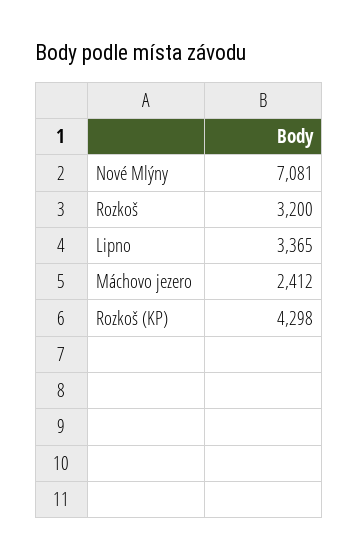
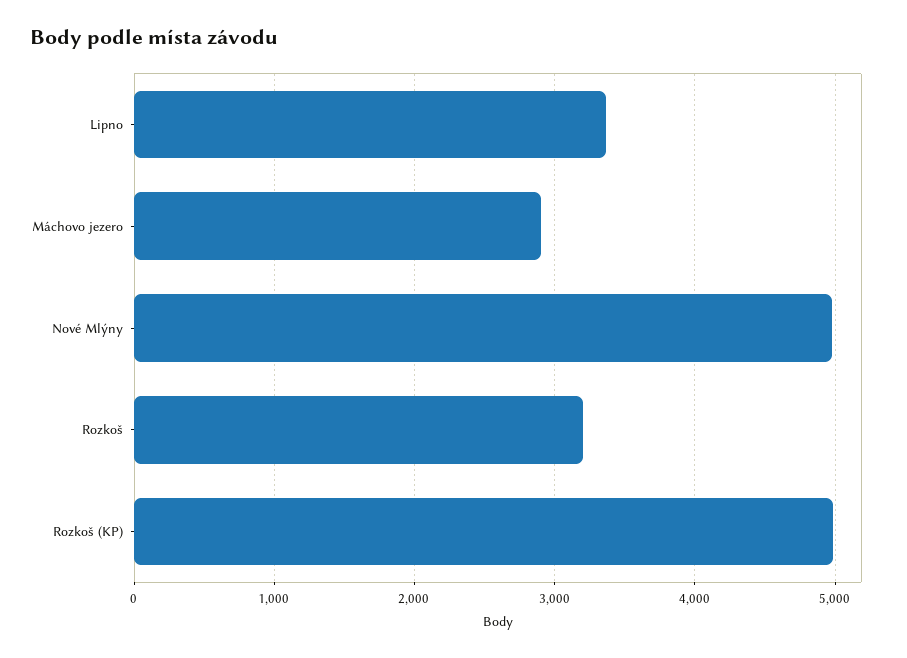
Nové Mlýny: 7081 -> 5000
Máchovo jezero: 2412 -> 2900
Rozkoš (KP): 4298 -> 5000

